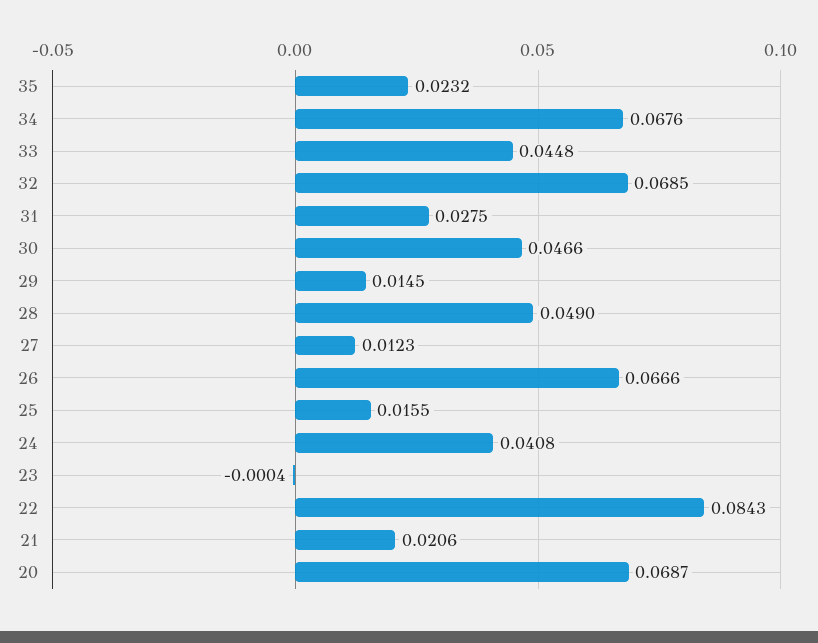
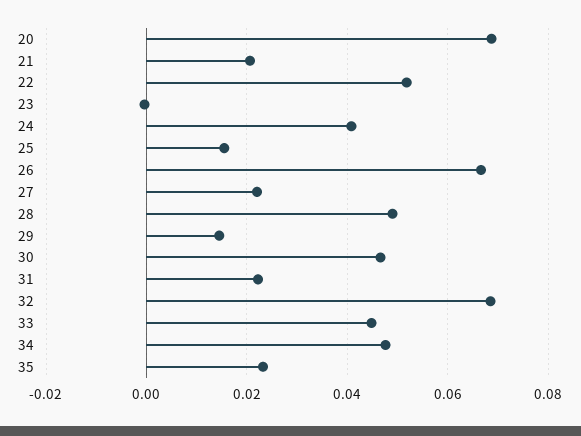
34: 0.0676 -> 0.048
31: 0.0275 -> 0.022
27: 0.0123 -> 0.022
22: 0.0843 -> 0.052

